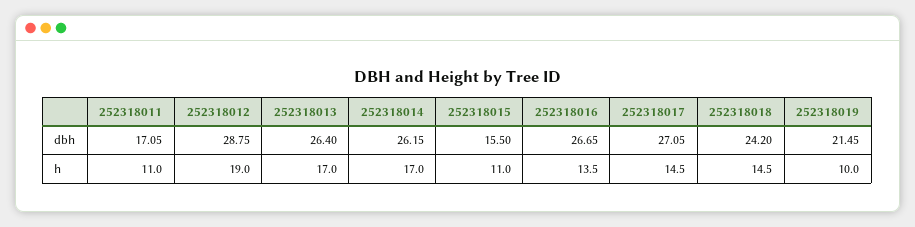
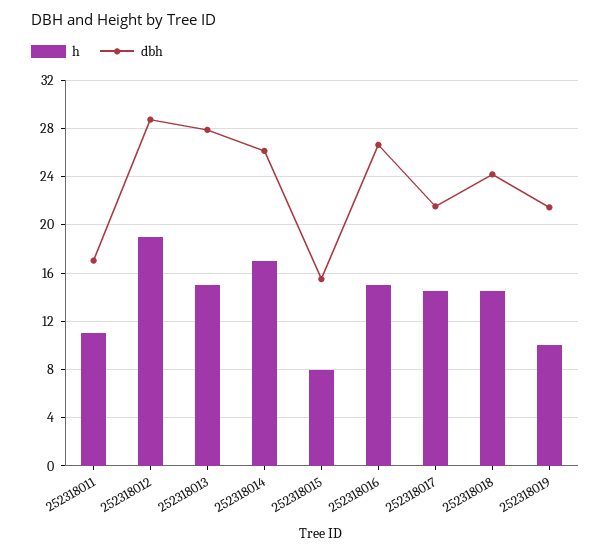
dbh, 252318013: 26.4 -> 28
dbh, 252318017: 27.05 -> 21.5
h, 252318013: 17 -> 15
h, 252318015: 11 -> 8
h, 252318016: 13.5 -> 15

